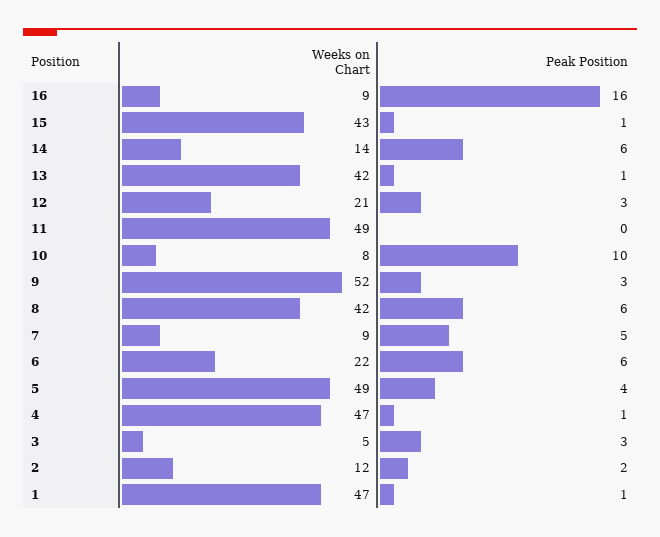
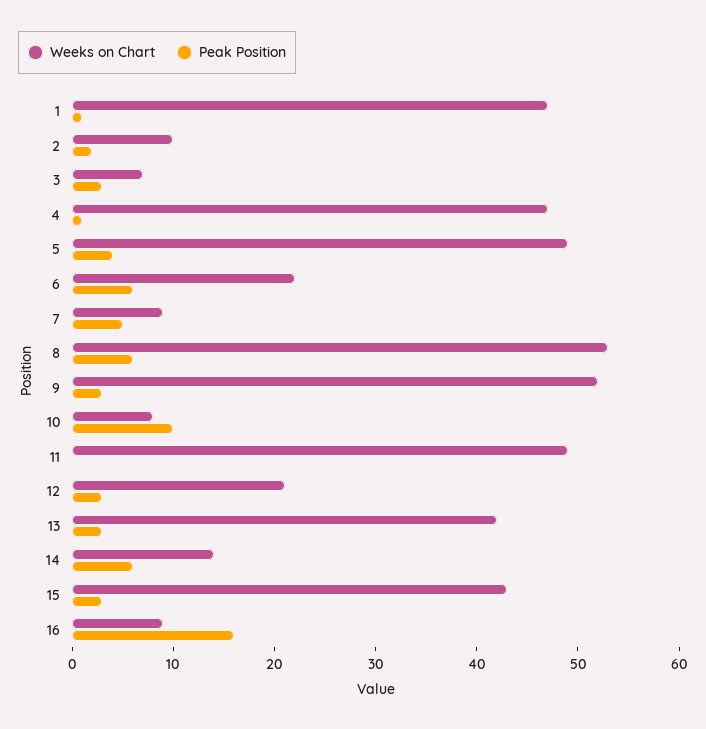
Peak Position, 15: 1 -> 3
Peak Position, 13: 1 -> 3
Weeks on Chart, 8: 42 -> 53
Weeks on Chart, 3: 5 -> 7
Weeks on Chart, 2: 12 -> 10

